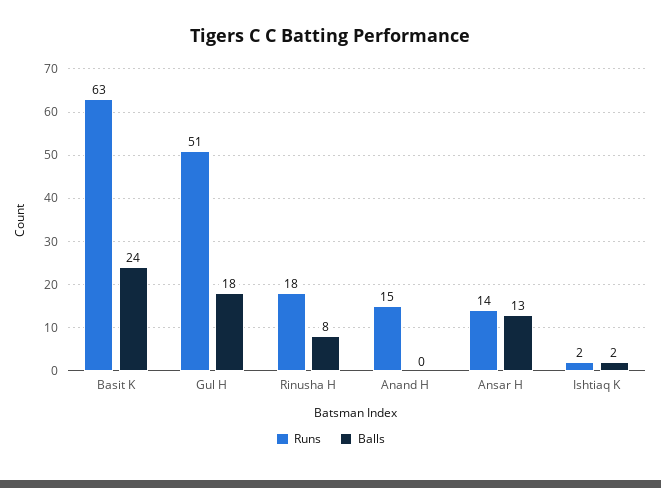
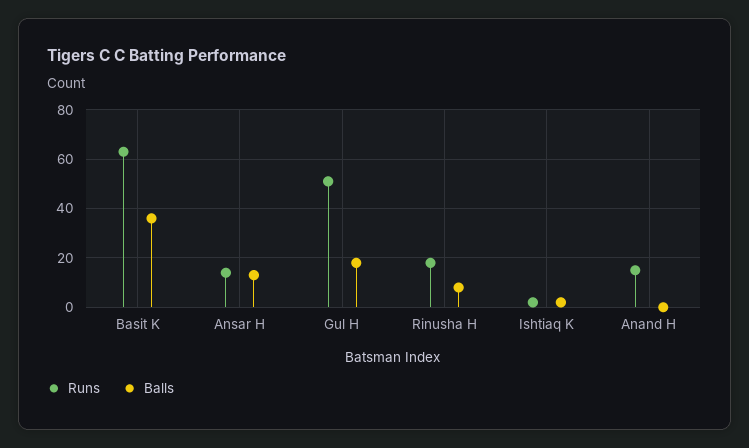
Balls, Basit K: 24 -> 35

